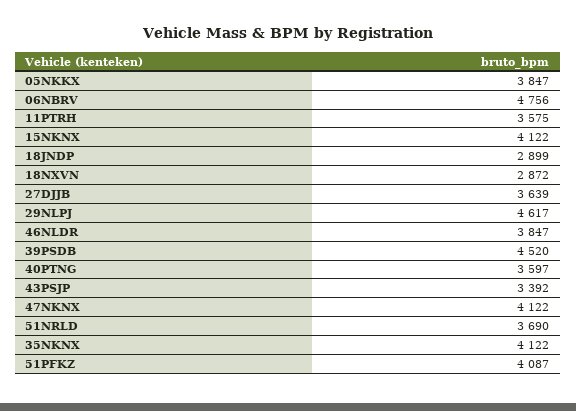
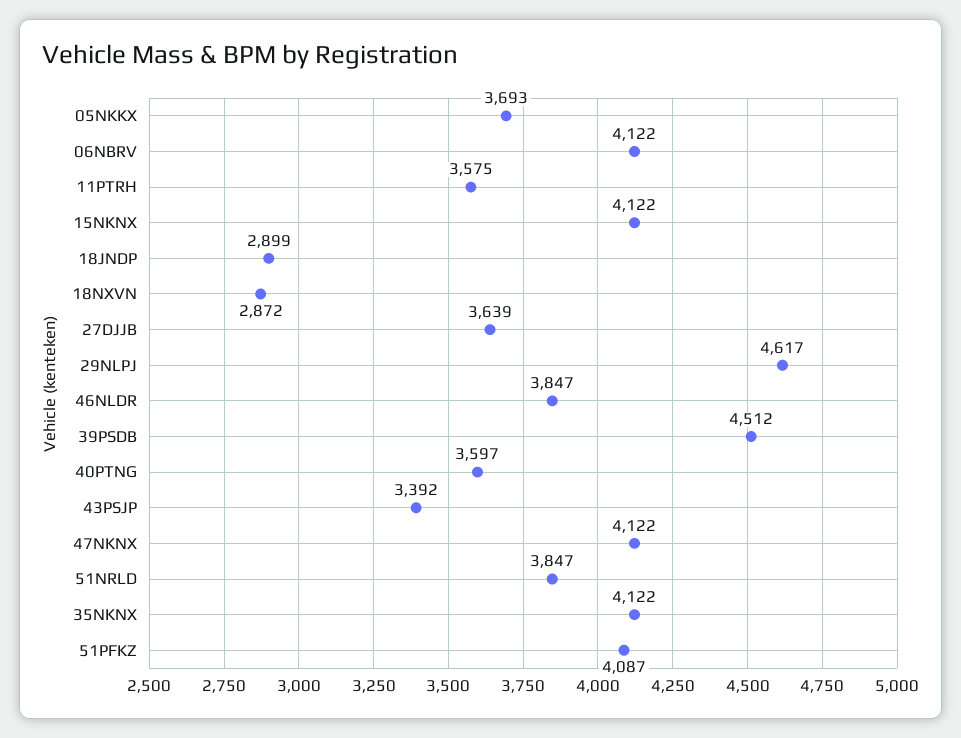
05NKKX: 3847 -> 3693
06NBRV: 4756 -> 4122
39PSDB: 4520 -> 4512
51NRLD: 3690 -> 3847

